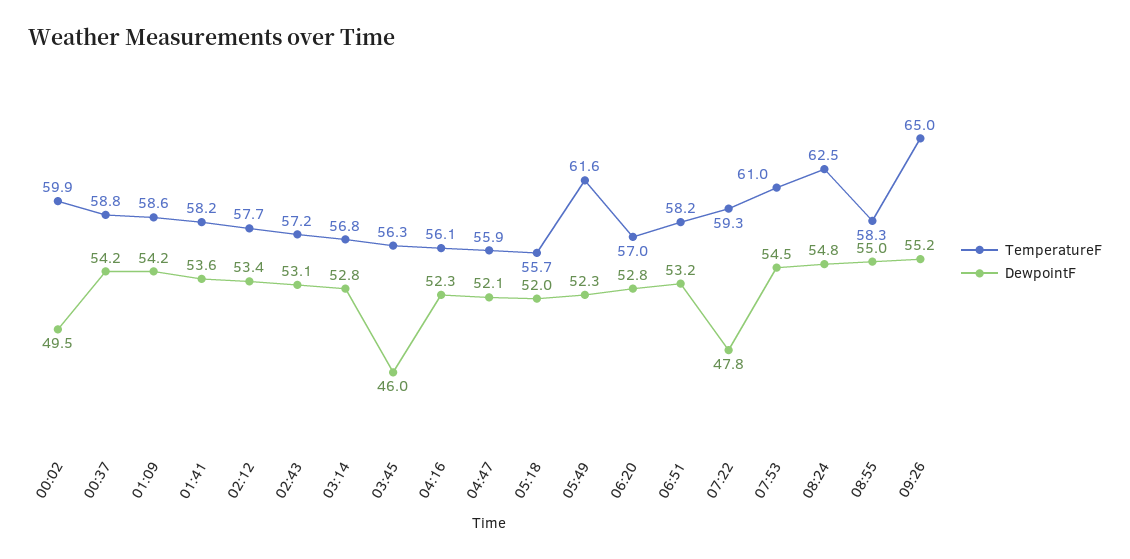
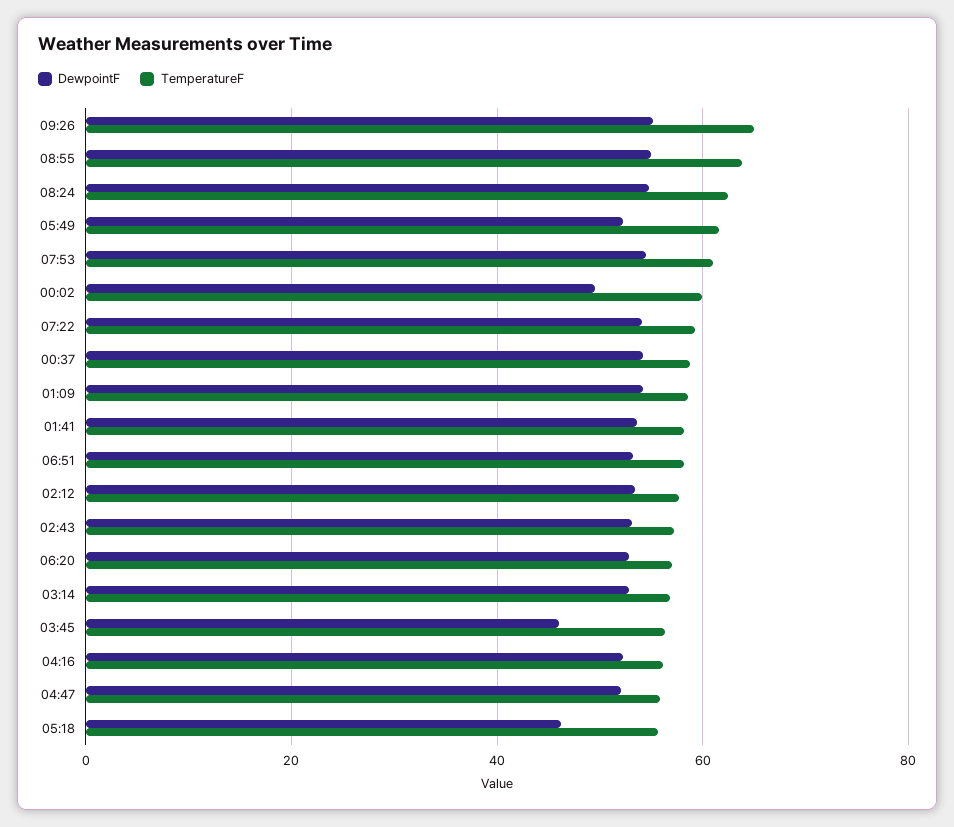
DewpointF, 05:18: 52 -> 46
DewpointF, 07:22: 47.8 -> 54
TemperatureF, 08:55: 58.3 -> 64

